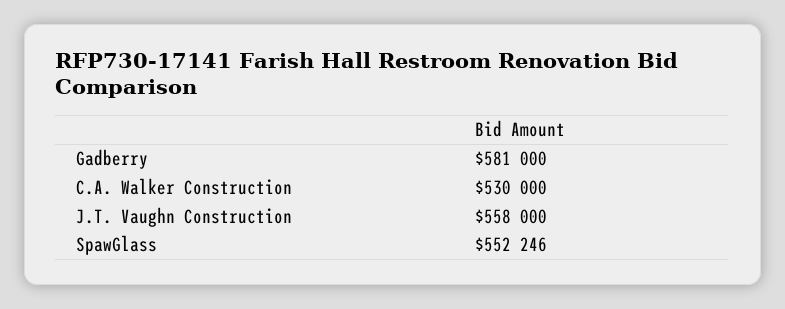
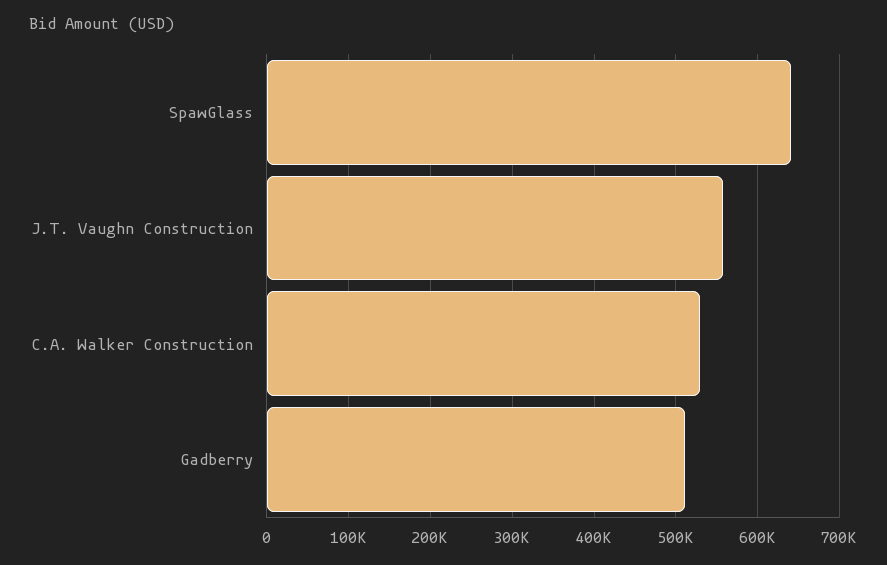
Gadberry: 581000 -> 510000
SpawGlass: 552246 -> 640000

